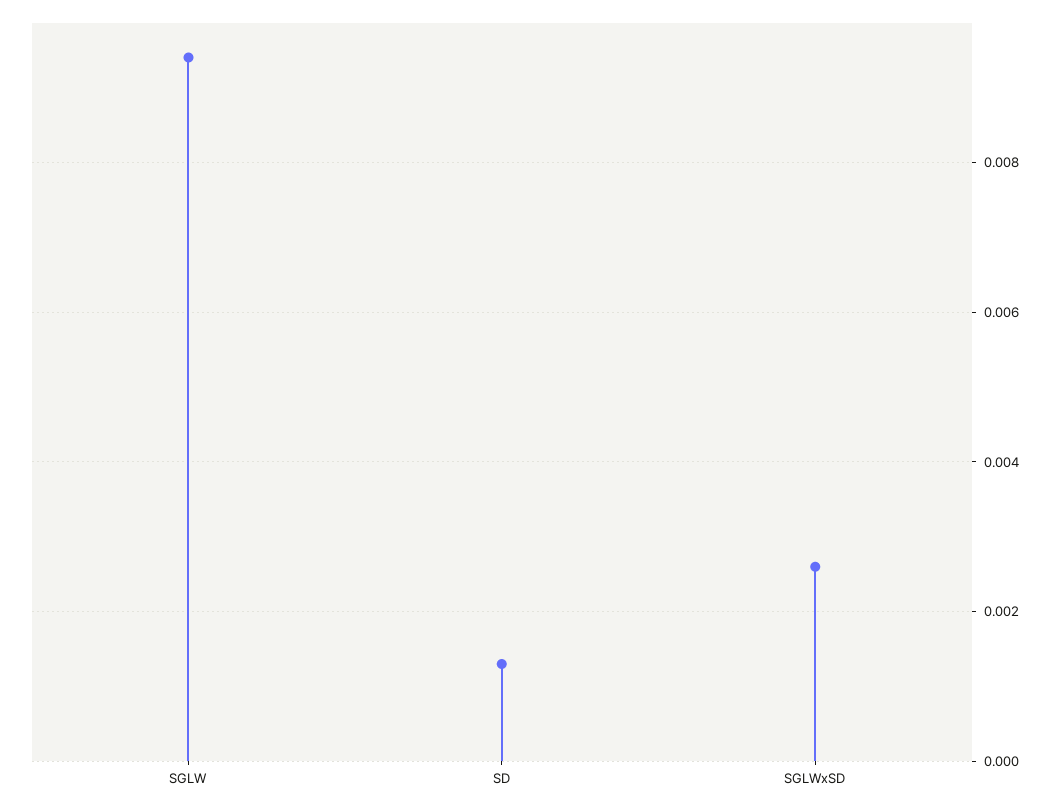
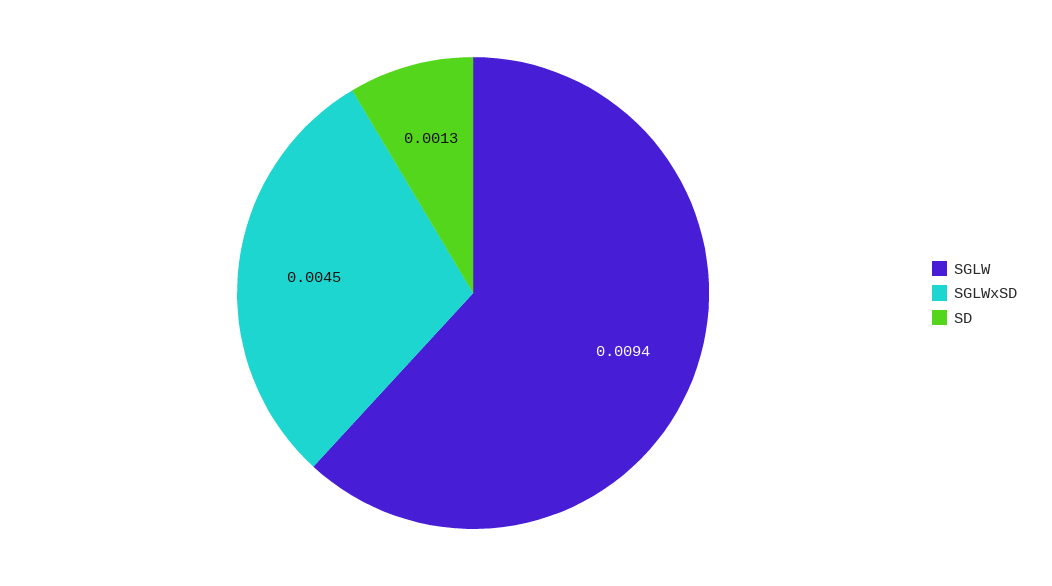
SGLWxSD: 0.0025 -> 0.0045

